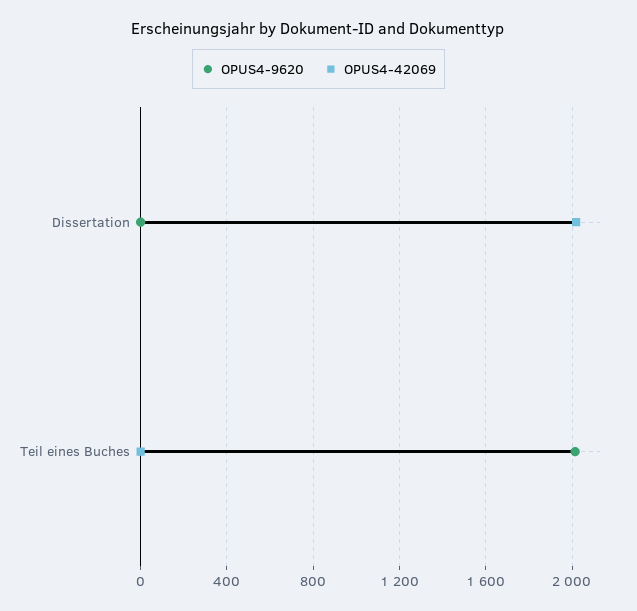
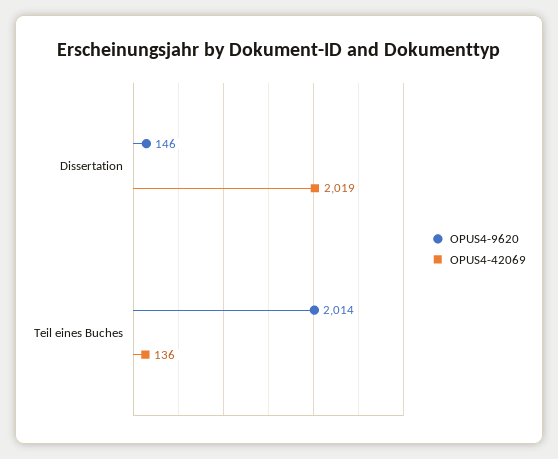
OPUS4-9620, Dissertation: 0 -> 146
OPUS4-42069, Teil eines Buches: 0 -> 136

